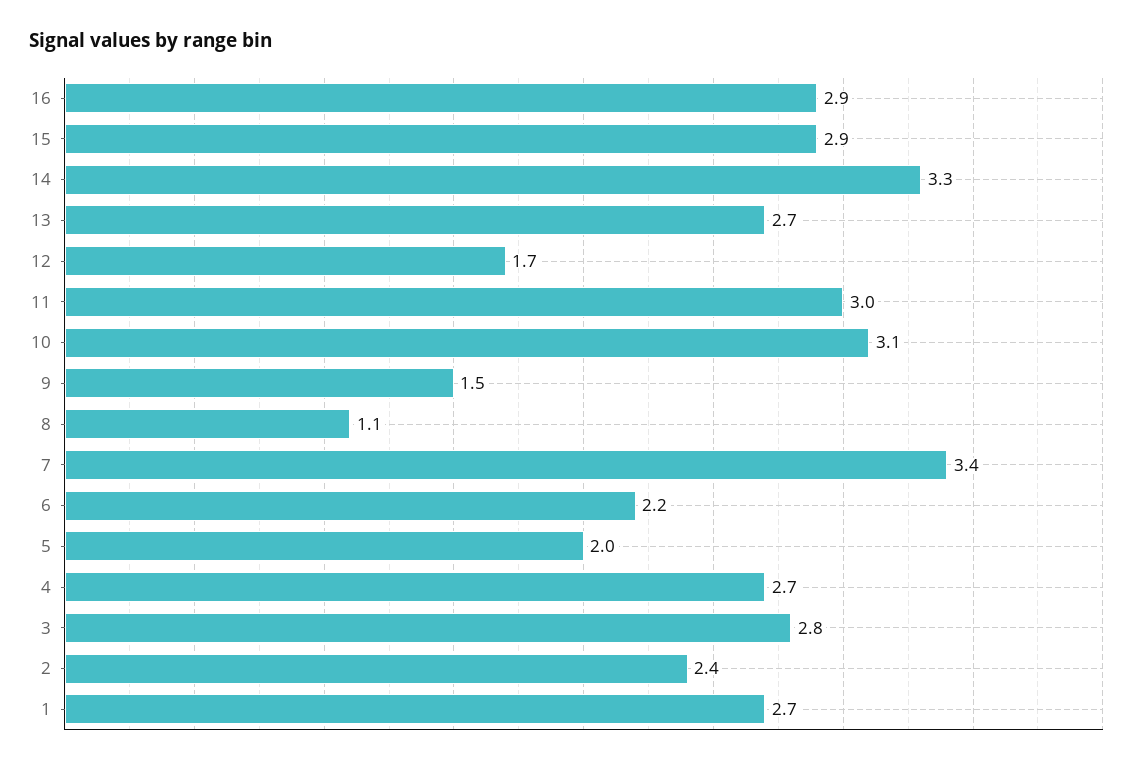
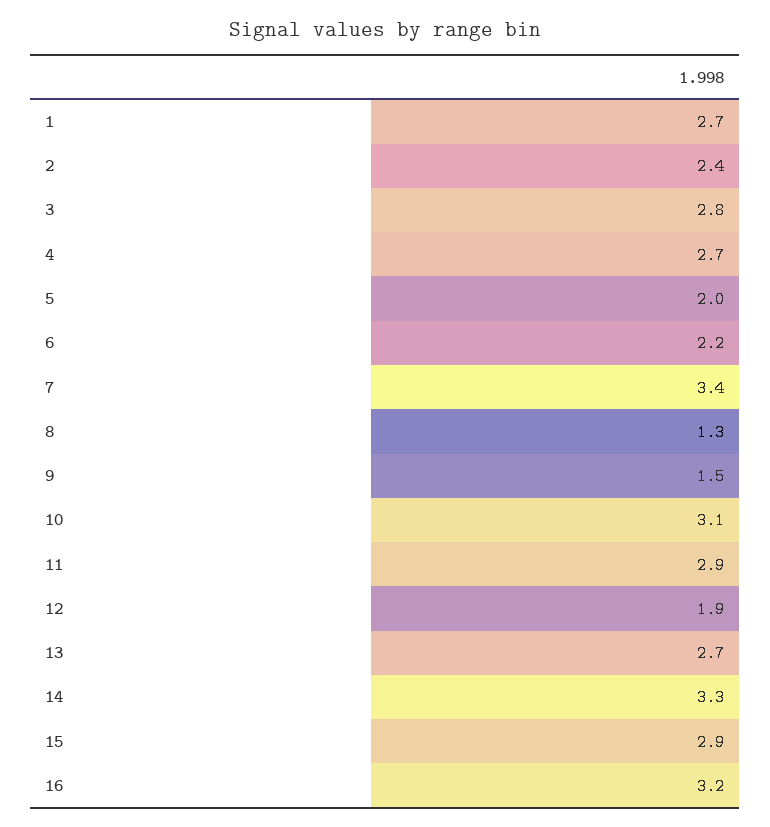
16: 2.9 -> 3.2
12: 1.7 -> 1.9
11: 3 -> 2.9
8: 1.1 -> 1.3

